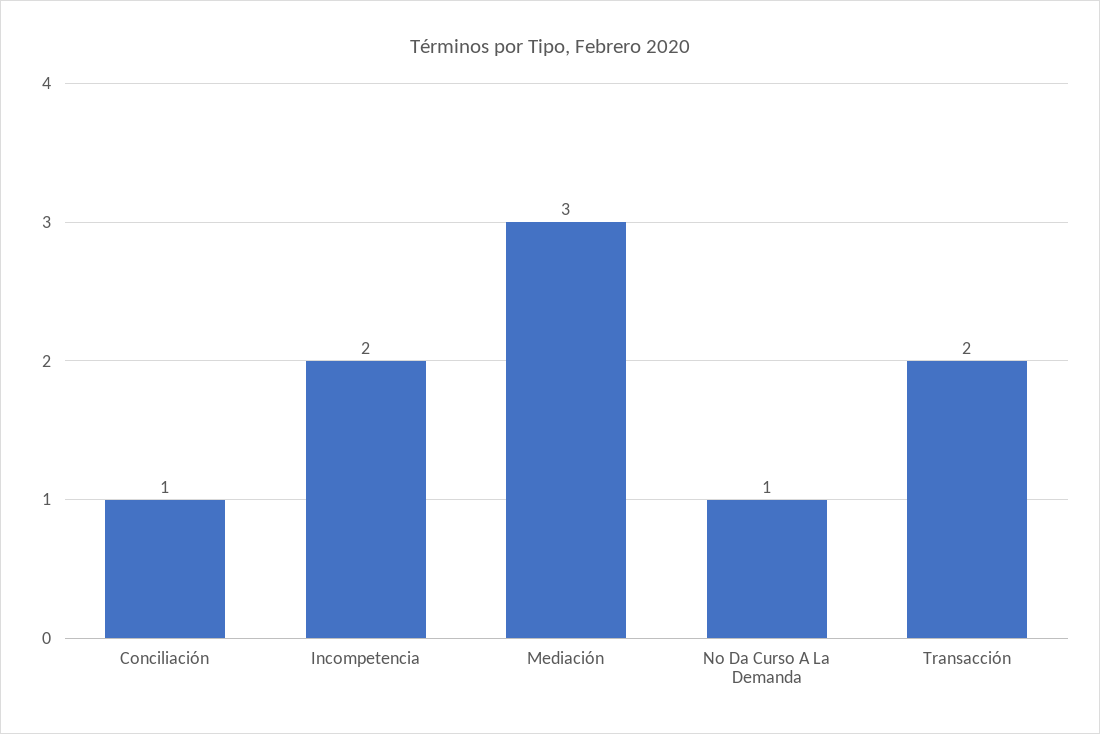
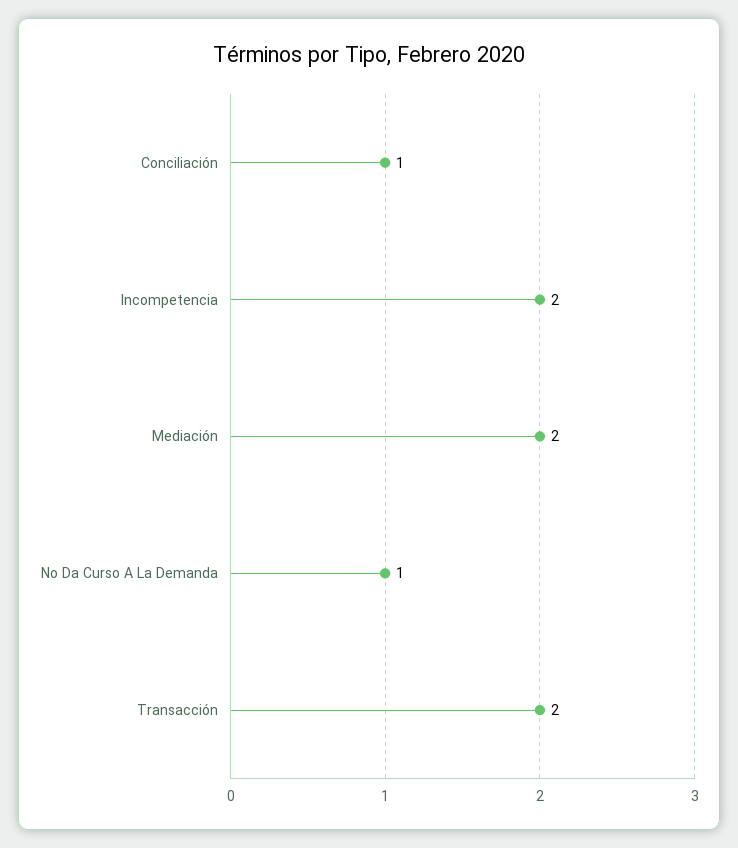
Mediación: 3 -> 2

